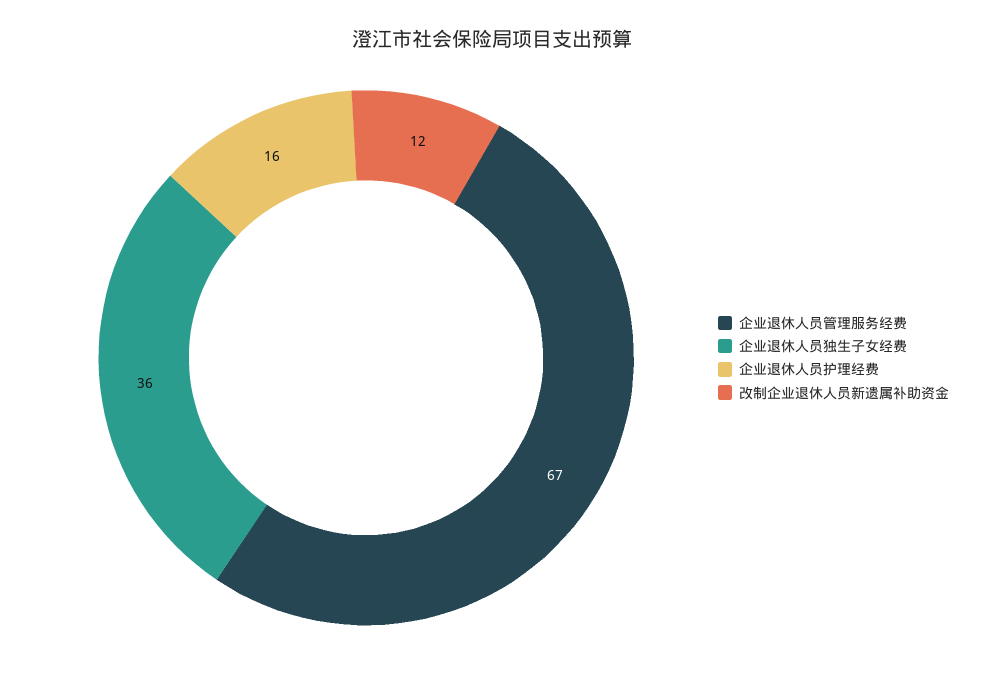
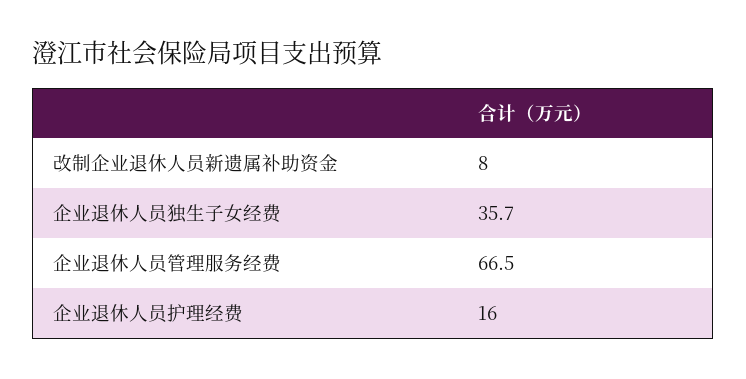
改制企业退休人员新遗属补助资金: 12 -> 8

